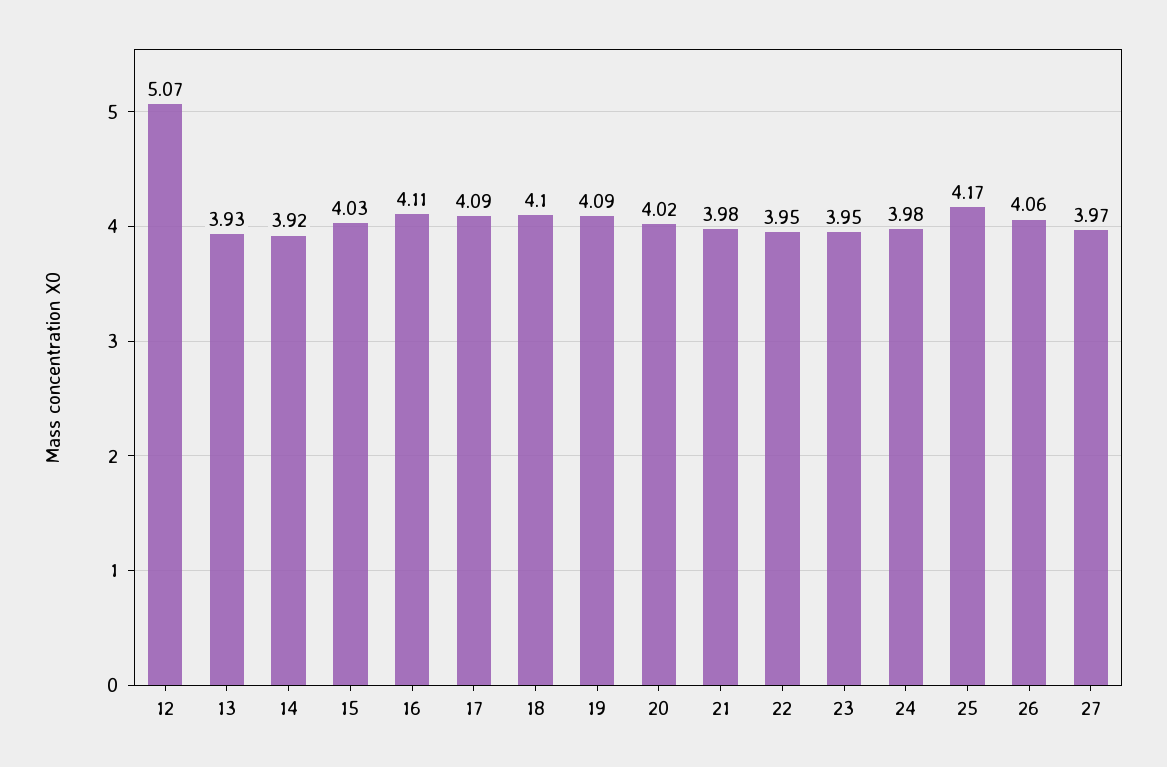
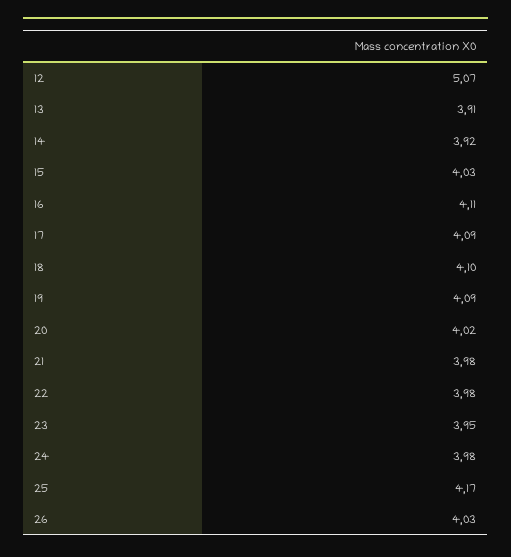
13: 3.93 -> 3.91
22: 3.95 -> 3.98
26: 4.06 -> 4.03
27: 3.97 -> none

